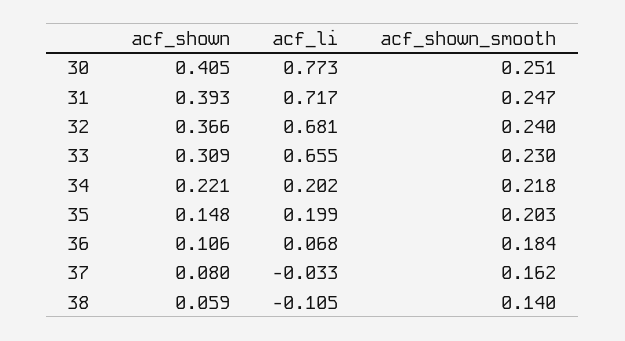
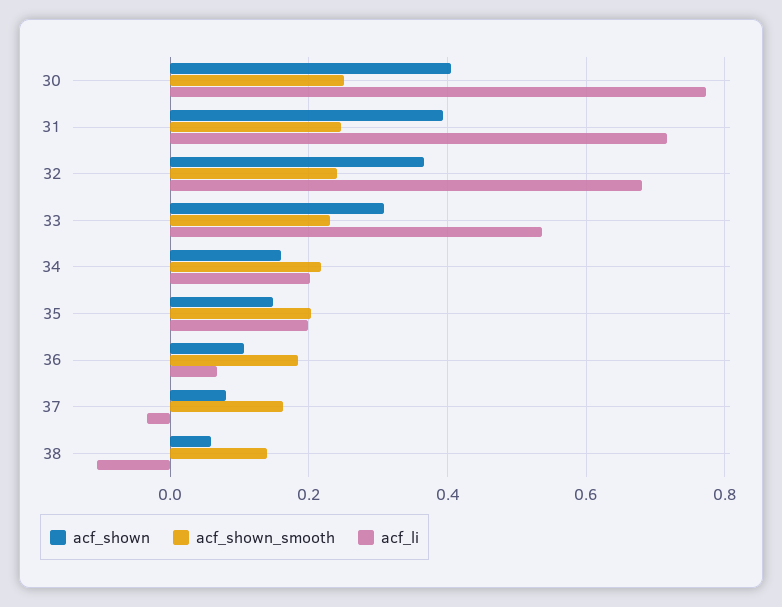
acf_li, 33: 0.655 -> 0.54
acf_shown, 34: 0.221 -> 0.16

